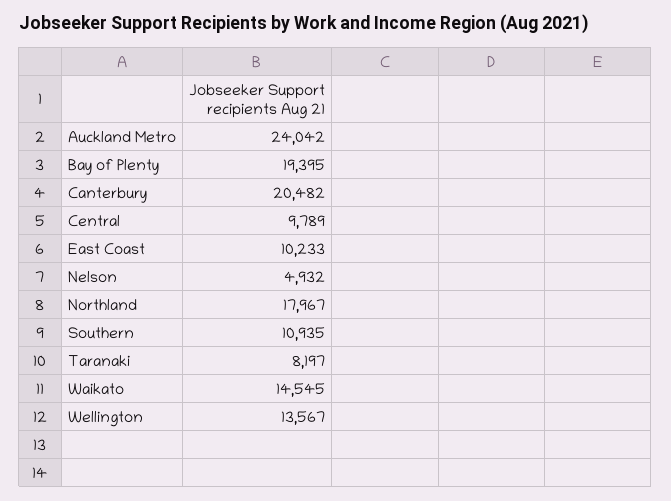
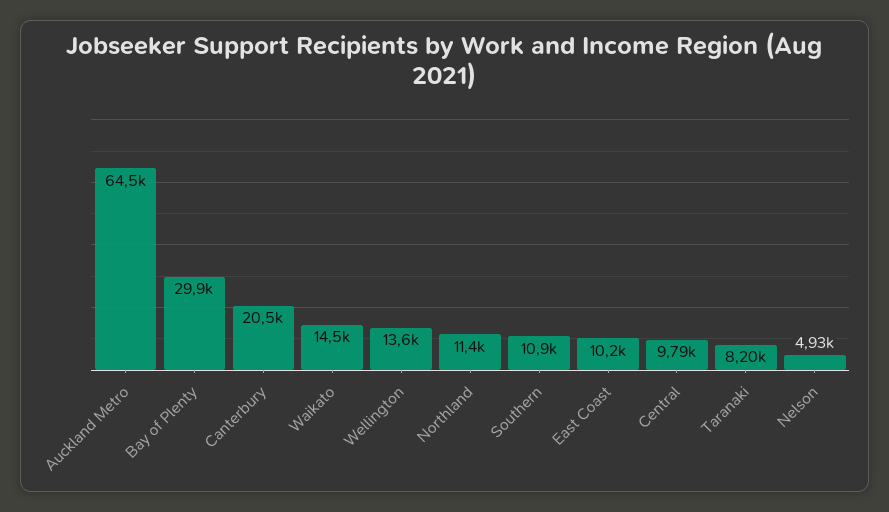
Auckland Metro: 24042 -> 64500
Bay of Plenty: 19395 -> 29900
Northland: 17967 -> 11400

